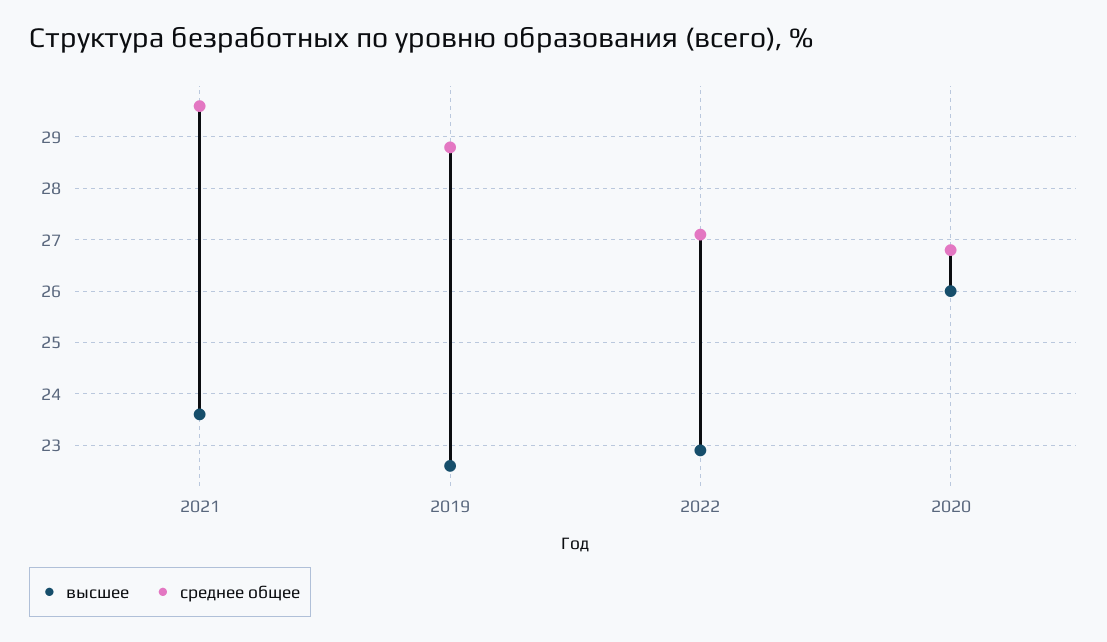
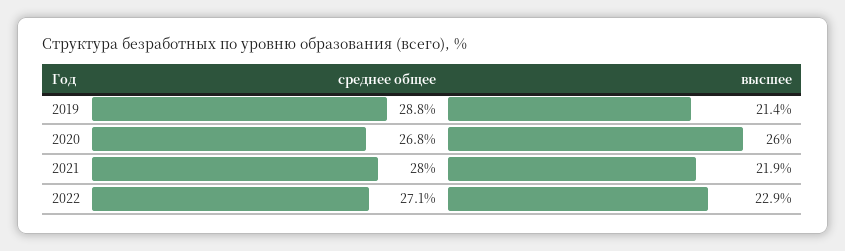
высшее, 2021: 23.5 -> 21.9
среднее общее, 2021: 29.5 -> 28
высшее, 2019: 22.5 -> 21.4

